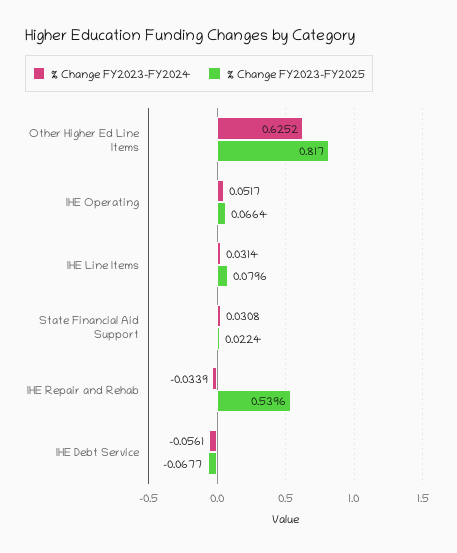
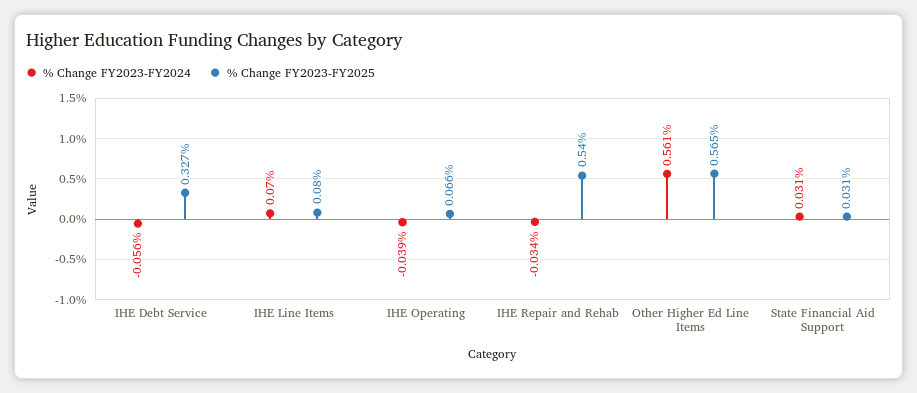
% Change FY2023-FY2024, Other Higher Ed Line Items: 0.6252 -> 0.561
% Change FY2023-FY2025, Other Higher Ed Line Items: 0.817 -> 0.565
% Change FY2023-FY2024, IHE Operating: 0.0517 -> -0.039
% Change FY2023-FY2024, IHE Line Items: 0.0314 -> 0.07
% Change FY2023-FY2025, State Financial Aid Support: 0.0224 -> 0.031
% Change FY2023-FY2025, IHE Debt Service: -0.0677 -> 0.327

